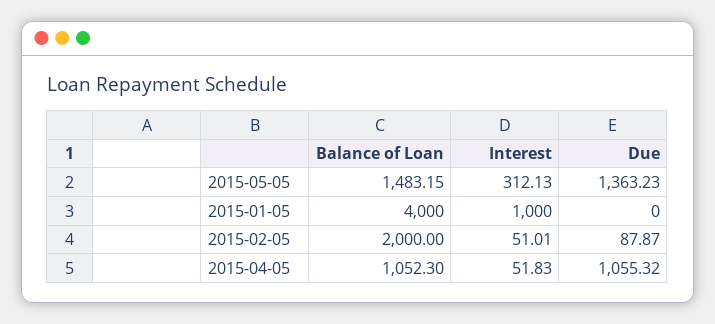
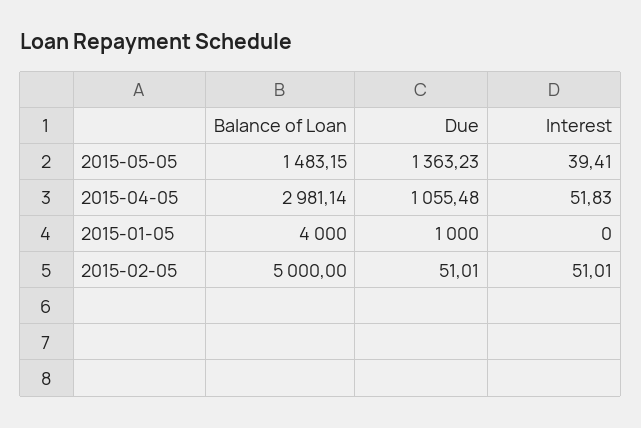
Interest, 2015-05-05: 312.13 -> 39.41
Interest, 2015-01-05: 1000 -> 0
Due, 2015-01-05: 0 -> 1000
Balance of Loan, 2015-02-05: 2000 -> 5000
Due, 2015-02-05: 87.87 -> 51.01
Balance of Loan, 2015-04-05: 1052.3 -> 2981.14
Due, 2015-04-05: 1055.32 -> 1055.48

